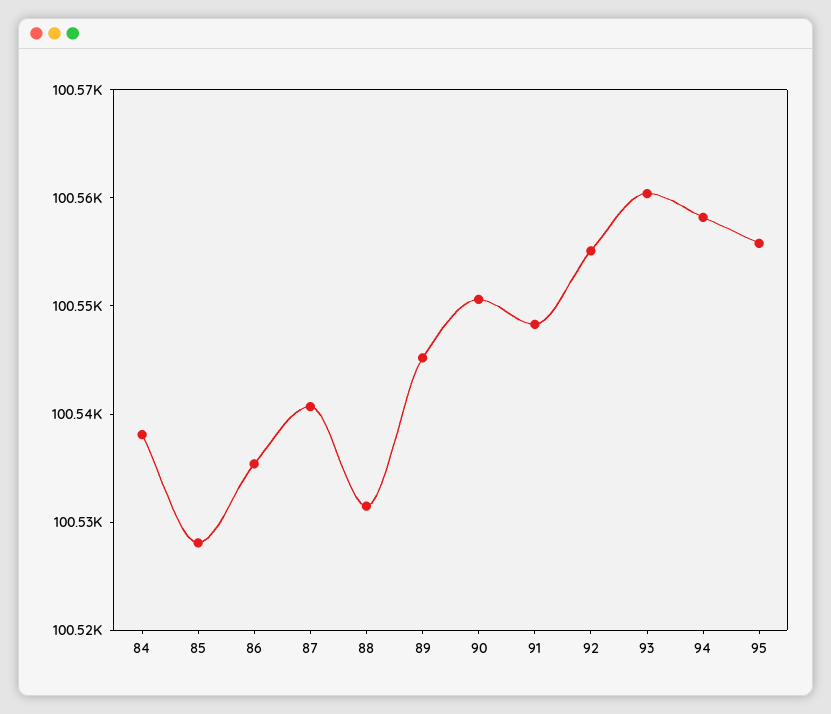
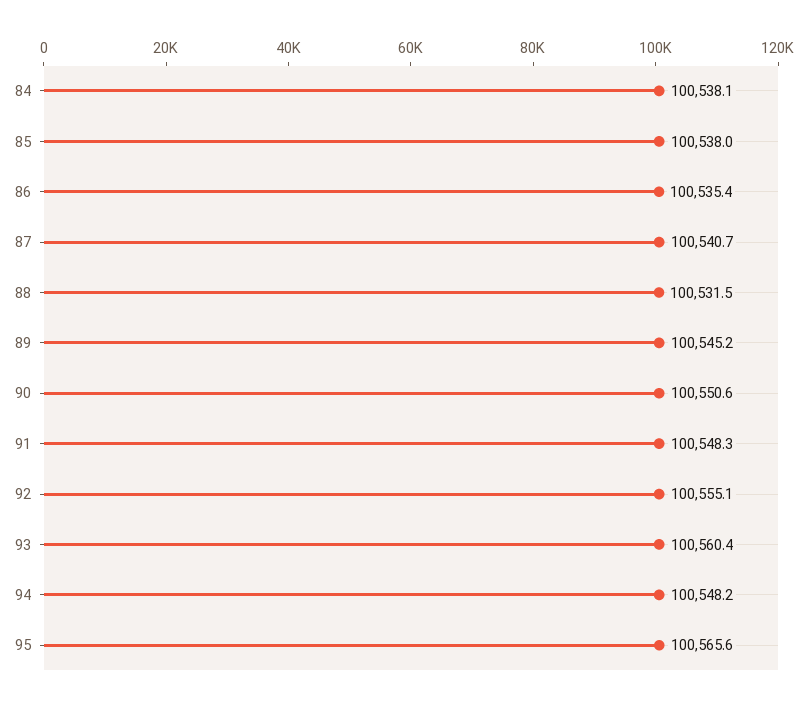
85: 100528 -> 100538
94: 100558 -> 100548.2
95: 100556 -> 100565.6

